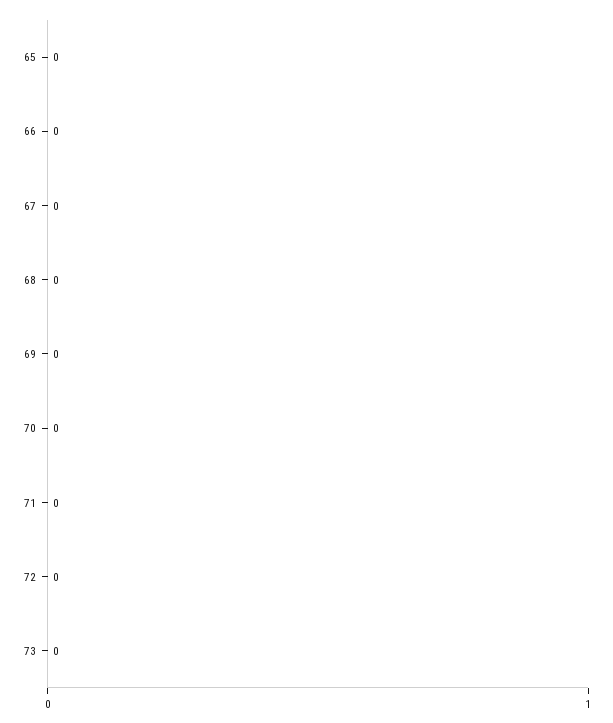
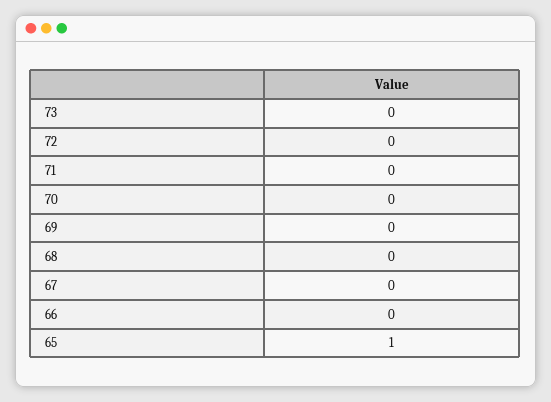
65: 0 -> 1

